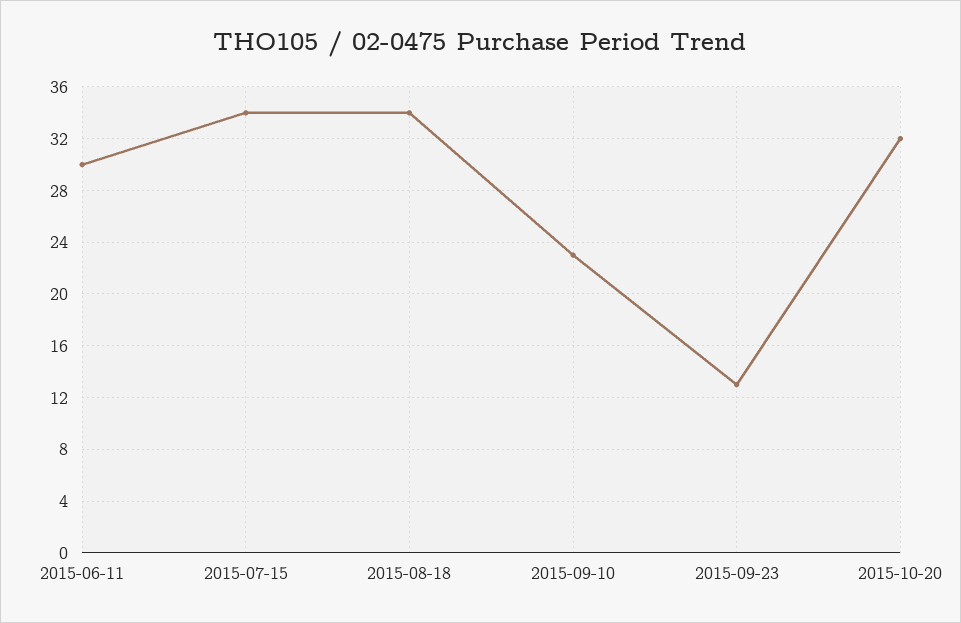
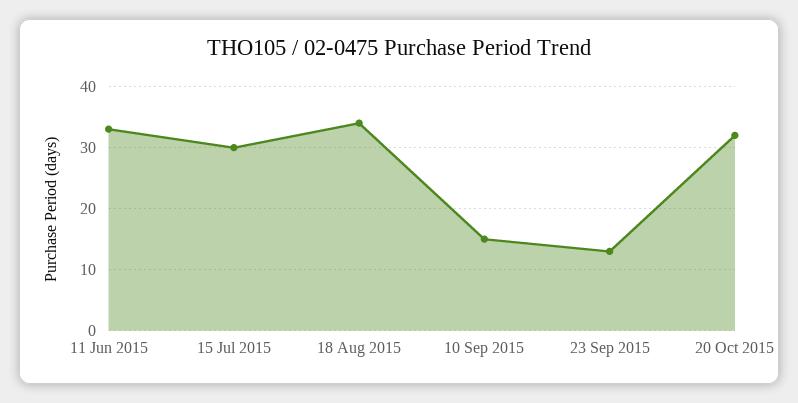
2015-06-11: 30 -> 33
2015-07-15: 34 -> 30
2015-09-10: 23 -> 15

